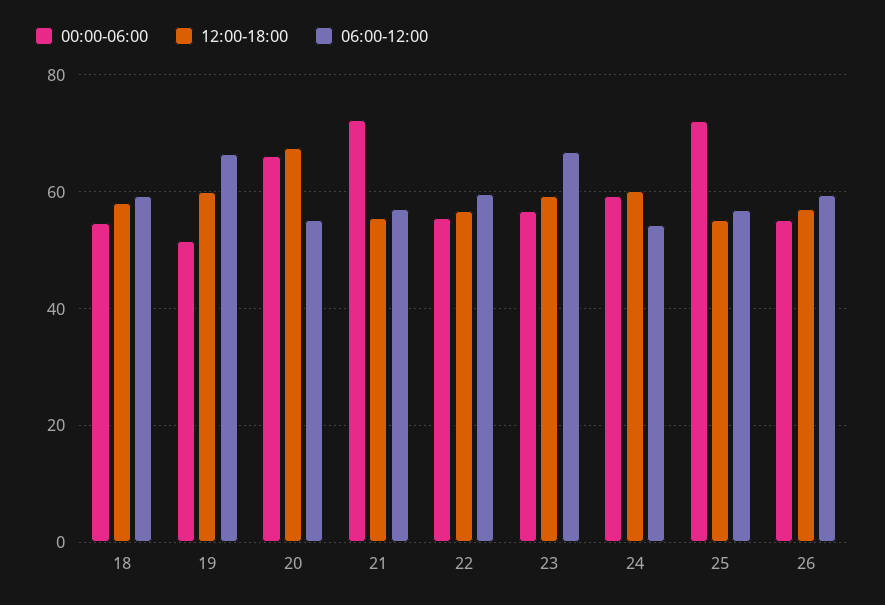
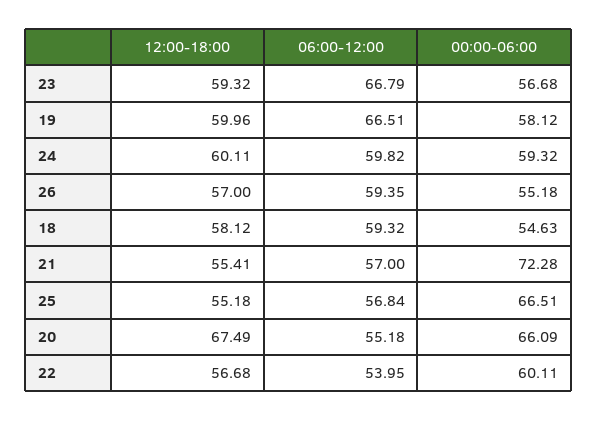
00:00-06:00, 19: 52 -> 58.12
00:00-06:00, 22: 56 -> 60.11
06:00-12:00, 22: 60 -> 53.95
06:00-12:00, 24: 54 -> 59.82
00:00-06:00, 25: 72 -> 66.51

